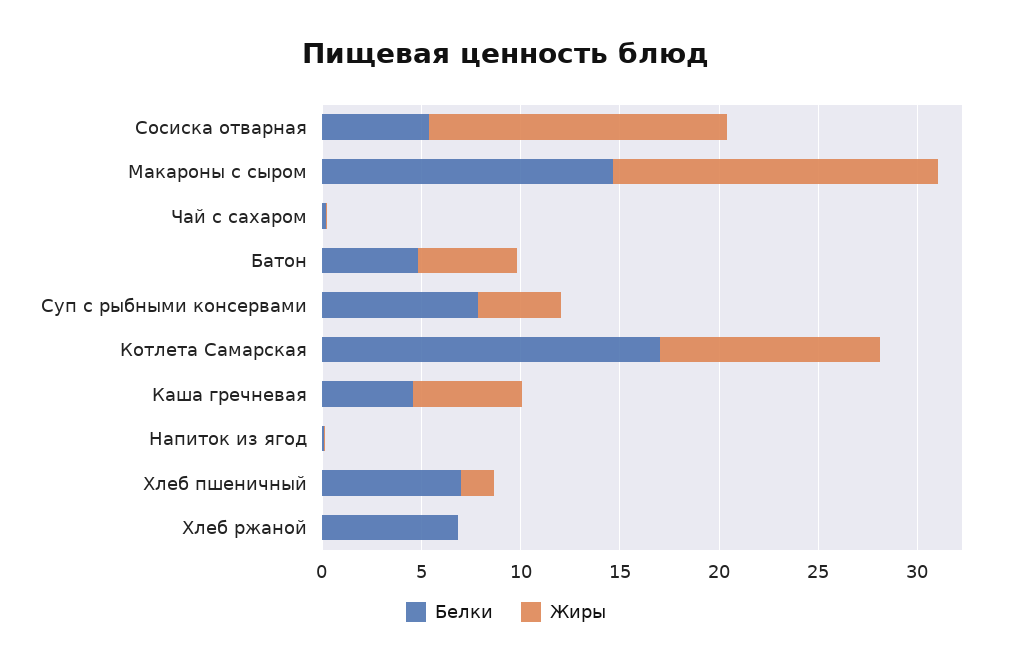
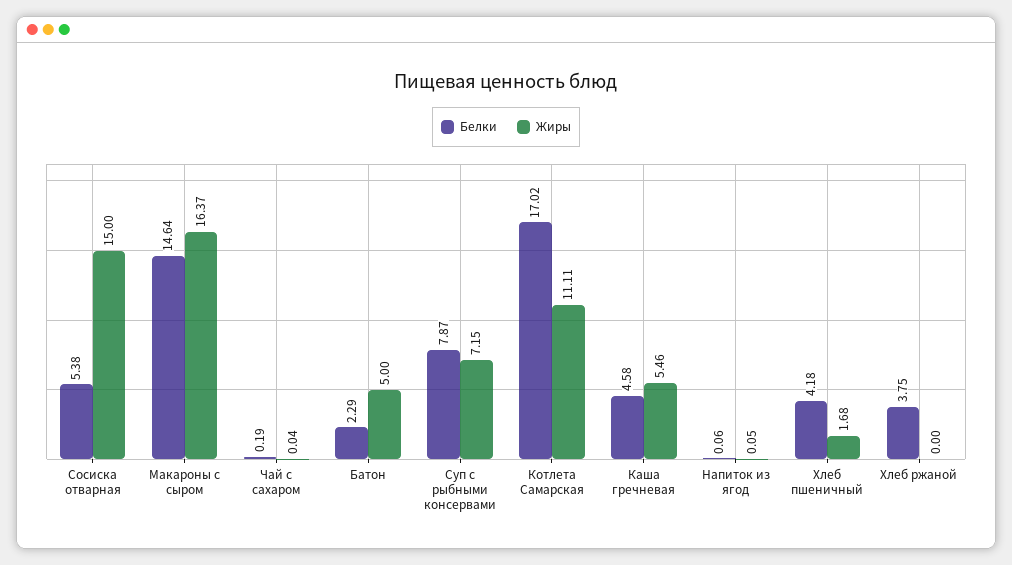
Белки, Батон: 5 -> 2.29
Жиры, Суп с рыбными консервами: 4 -> 7.15
Белки, Хлеб пшеничный: 7 -> 4.18
Белки, Хлеб ржаной: 7 -> 3.75

